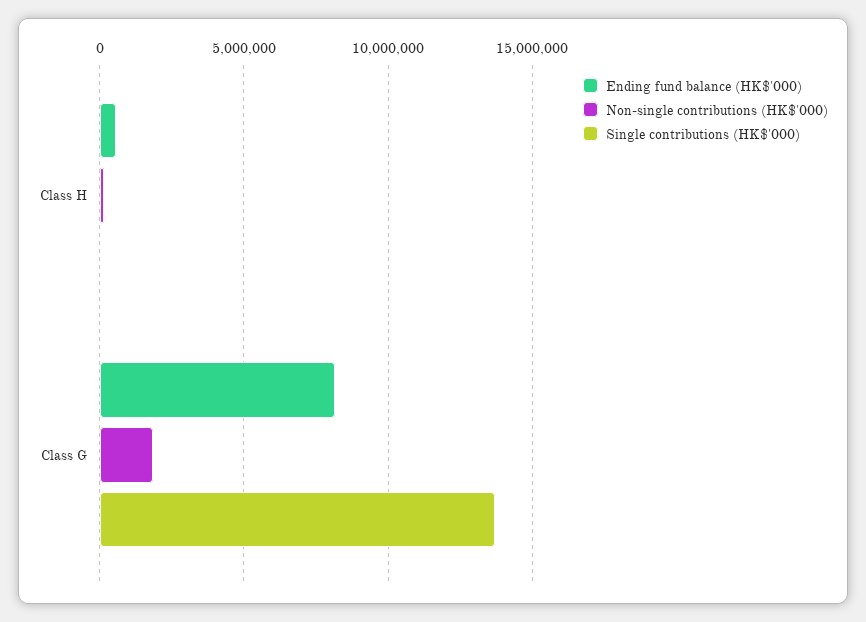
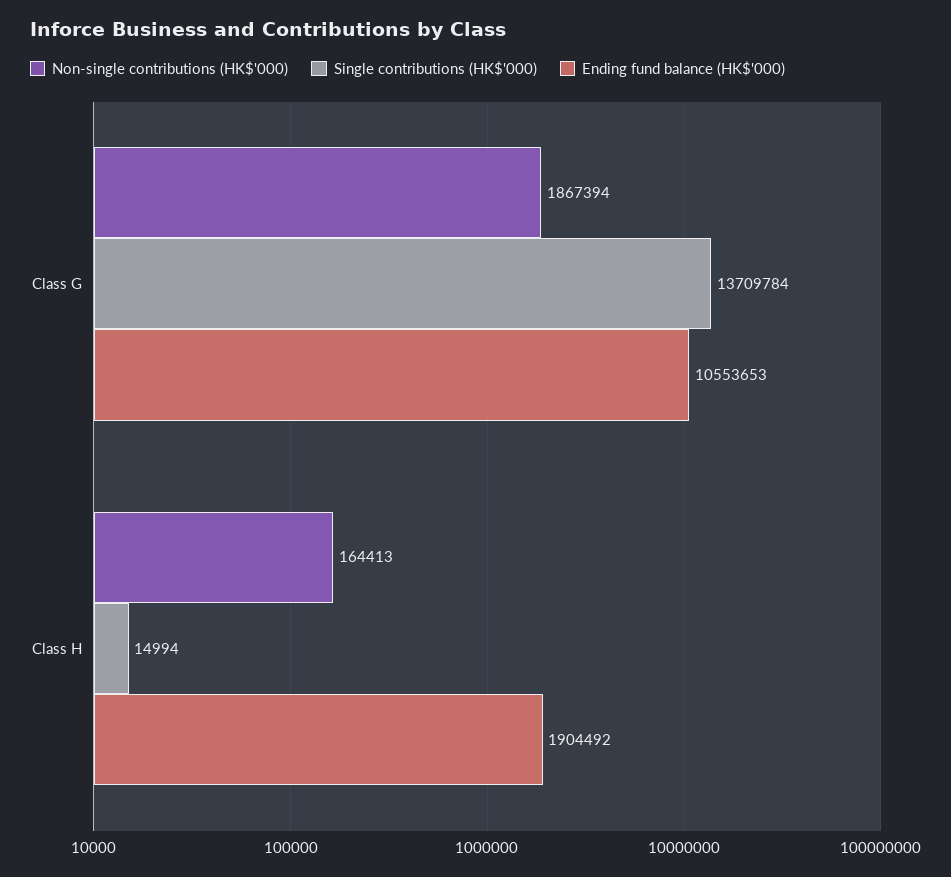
Ending fund balance (HK$'000), Class H: 500000 -> 1904492
Ending fund balance (HK$'000), Class G: 8000000 -> 10553653

